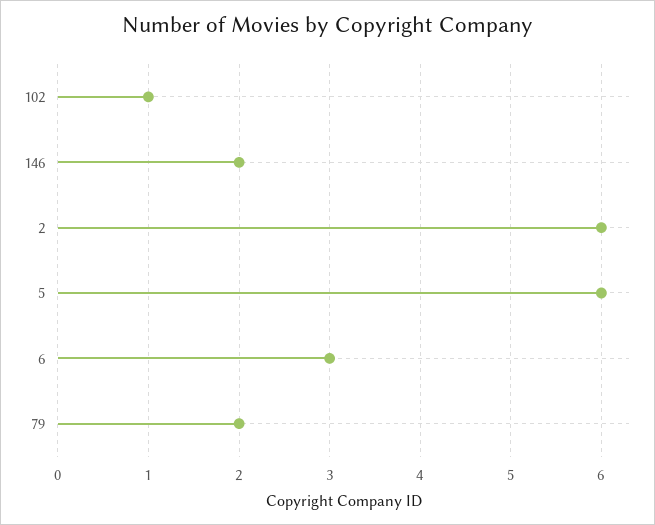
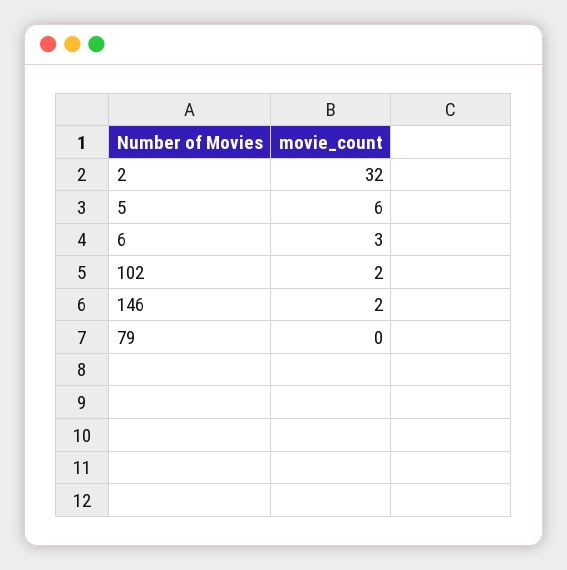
102: 1 -> 2
2: 6 -> 32
79: 2 -> 0

